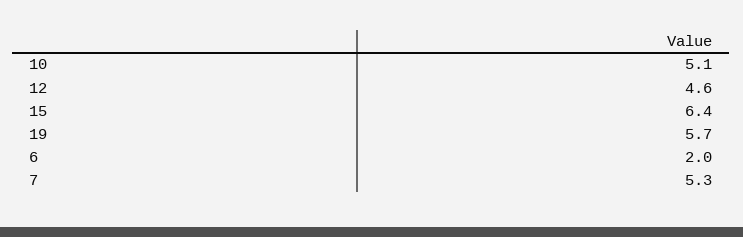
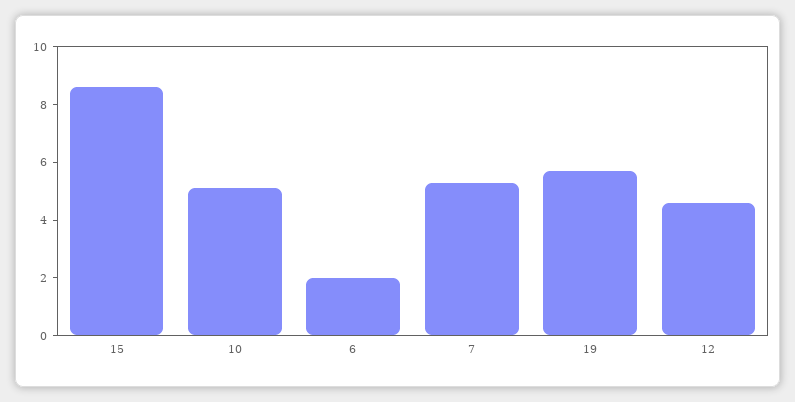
15: 6.4 -> 8.5

